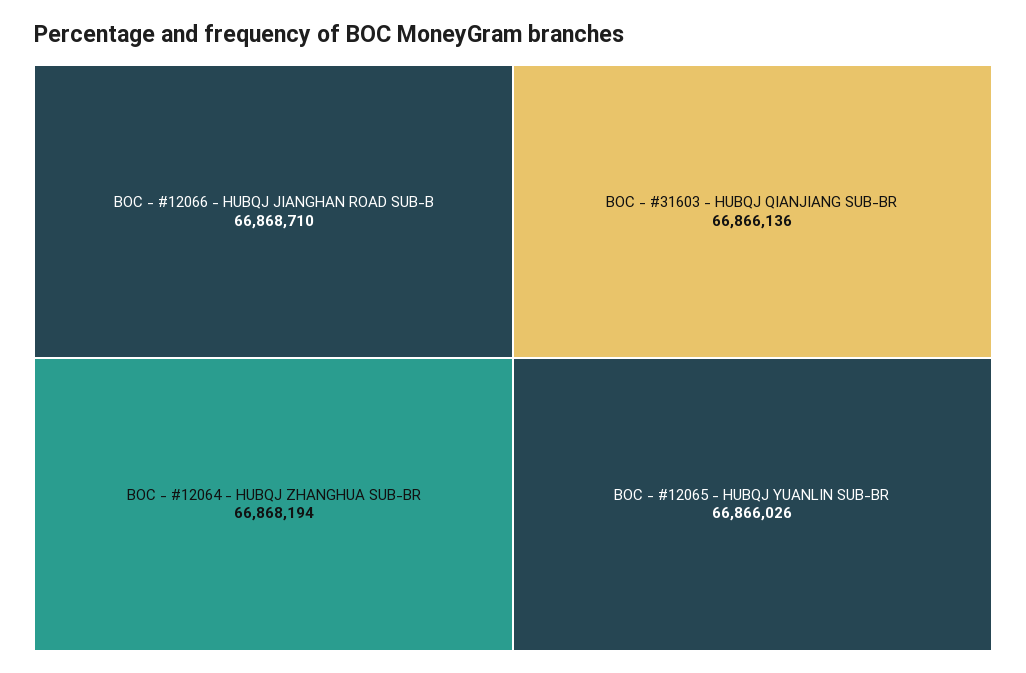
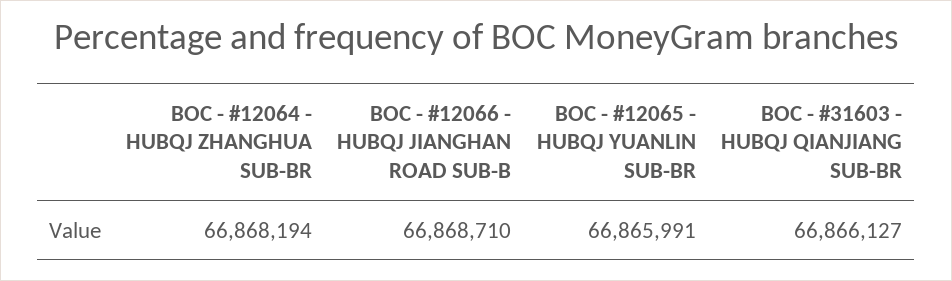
BOC - #31603 - HUBQJ QIANJIANG SUB-BR: 66866136 -> 66866127
BOC - #12065 - HUBQJ YUANLIN SUB-BR: 66866026 -> 66865991

